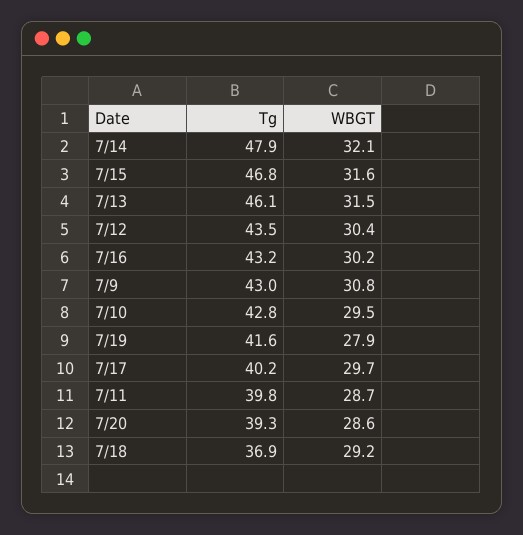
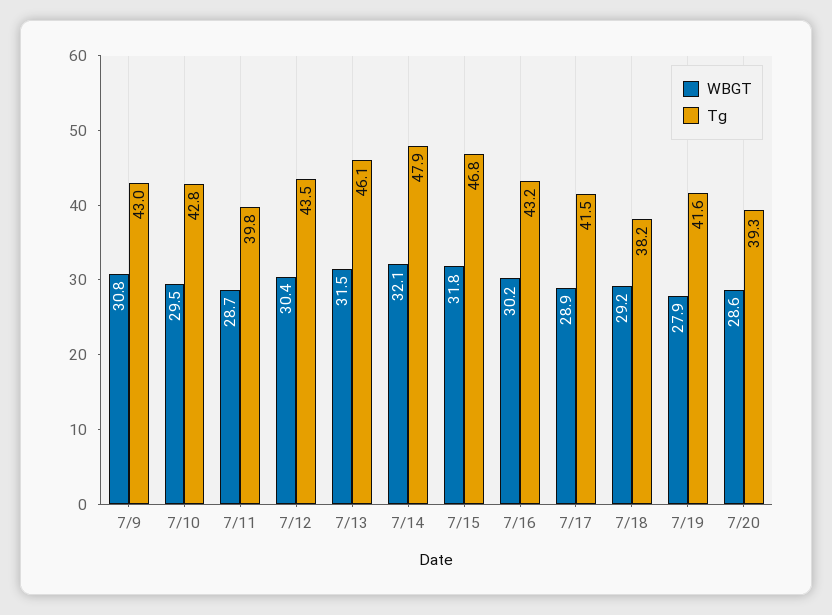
WBGT, 7/15: 31.6 -> 31.8
Tg, 7/17: 40.2 -> 41.5
WBGT, 7/17: 29.7 -> 28.9
Tg, 7/18: 36.9 -> 38.2

